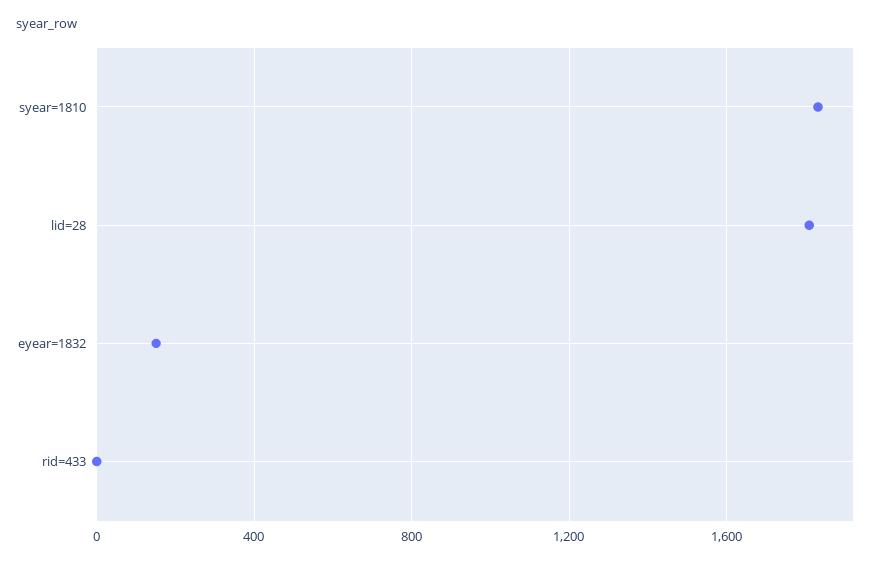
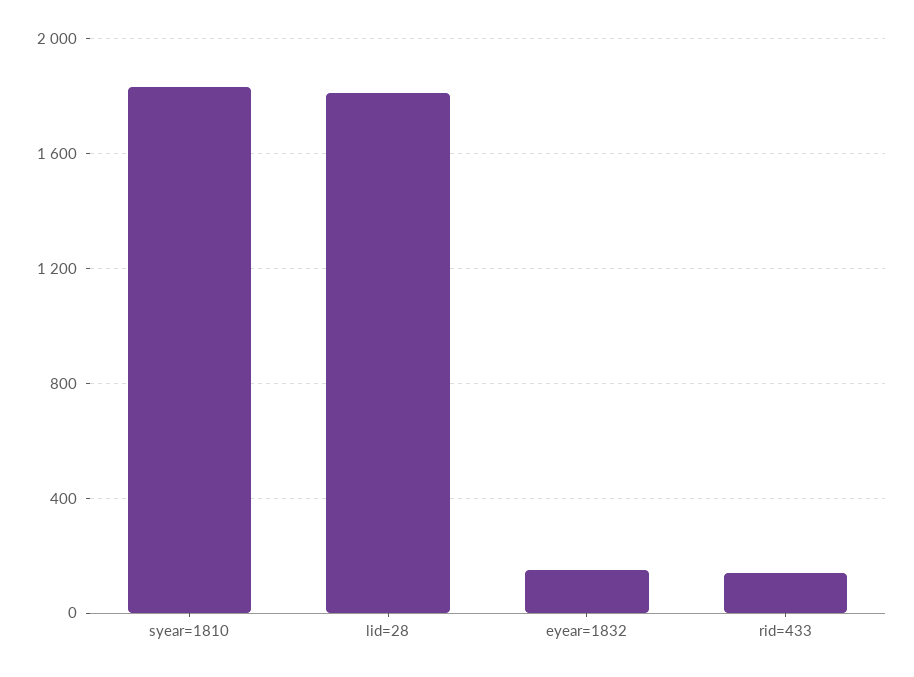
rid=433: 0 -> 150

